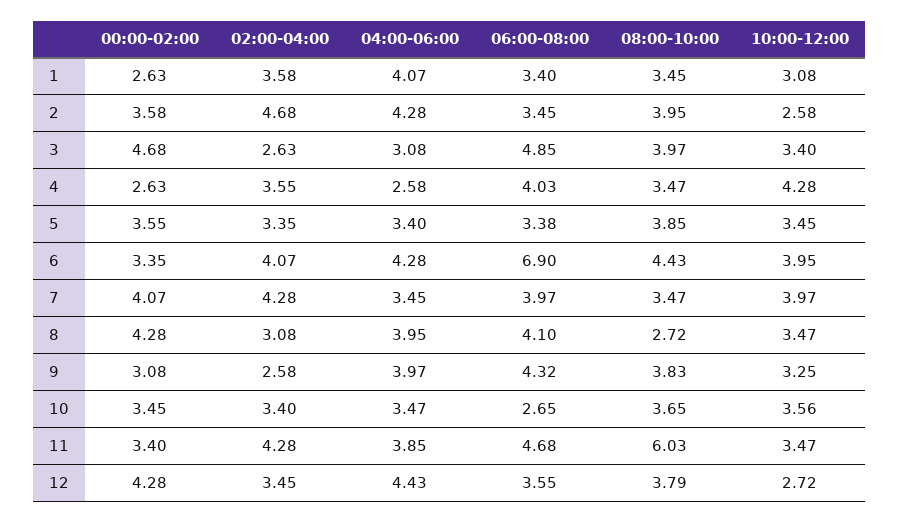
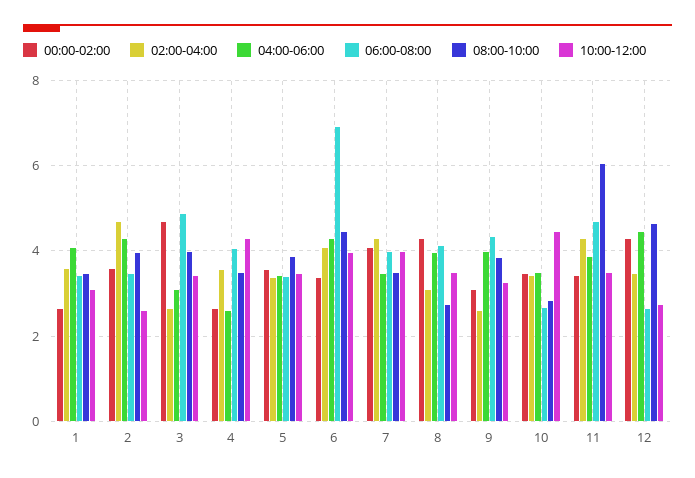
08:00-10:00, 10: 3.65 -> 2.8
10:00-12:00, 10: 3.56 -> 4.4
06:00-08:00, 12: 3.55 -> 2.6
08:00-10:00, 12: 3.79 -> 4.6

